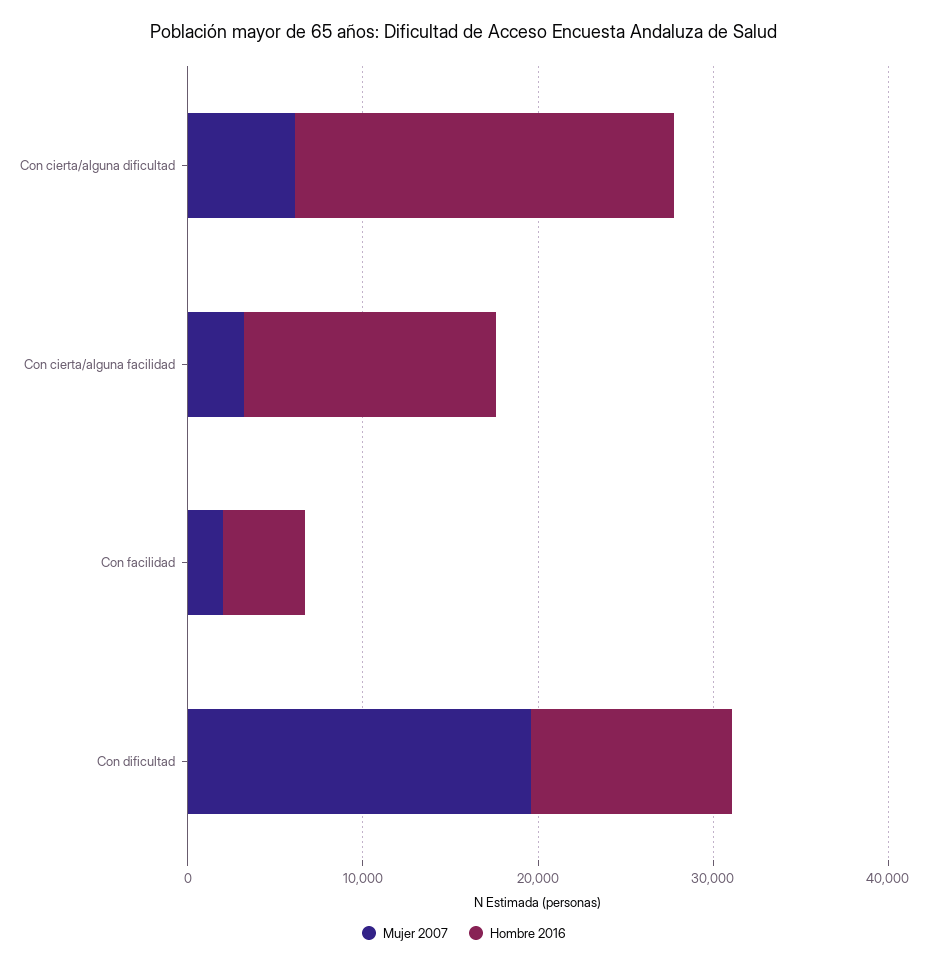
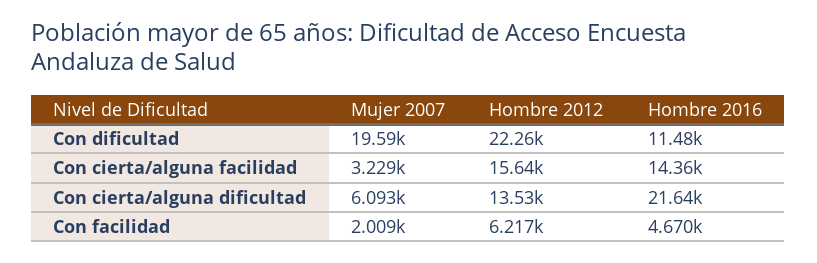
Hombre 2012, Con dificultad: none -> 22260
Hombre 2012, Con cierta/alguna facilidad: none -> 15640
Hombre 2012, Con cierta/alguna dificultad: none -> 13530
Hombre 2012, Con facilidad: none -> 6217

